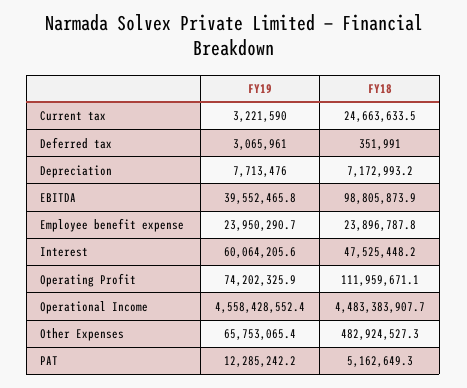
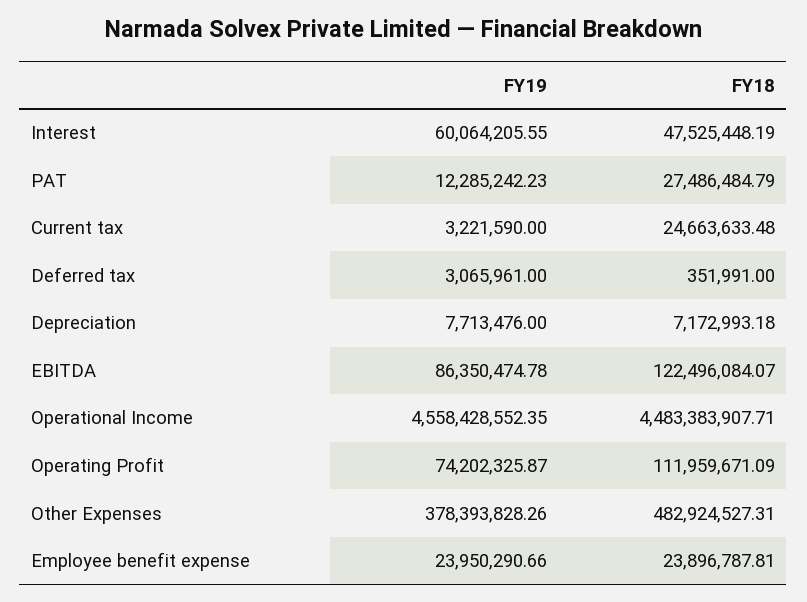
FY19, EBITDA: 39552465.8 -> 86350474.78
FY18, EBITDA: 98805873.9 -> 122496084.07
FY19, Other Expenses: 65753065.4 -> 378393828.26
FY18, PAT: 5162649.3 -> 27486484.79

